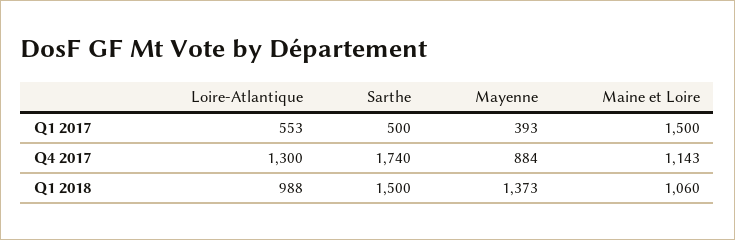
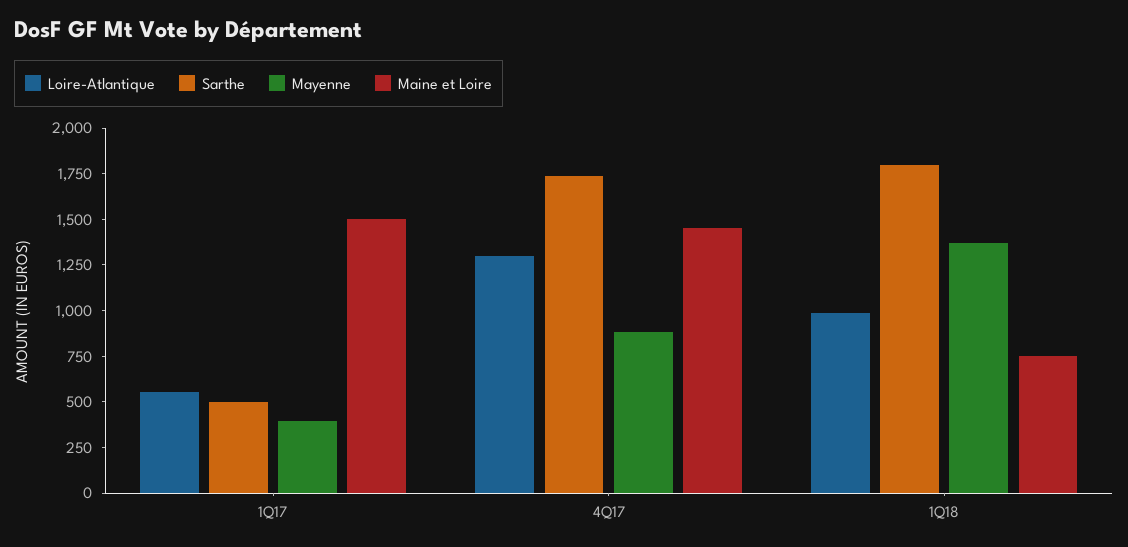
Maine et Loire, Q4 2017: 1143 -> 1450
Sarthe, Q1 2018: 1500 -> 1800
Maine et Loire, Q1 2018: 1060 -> 750

